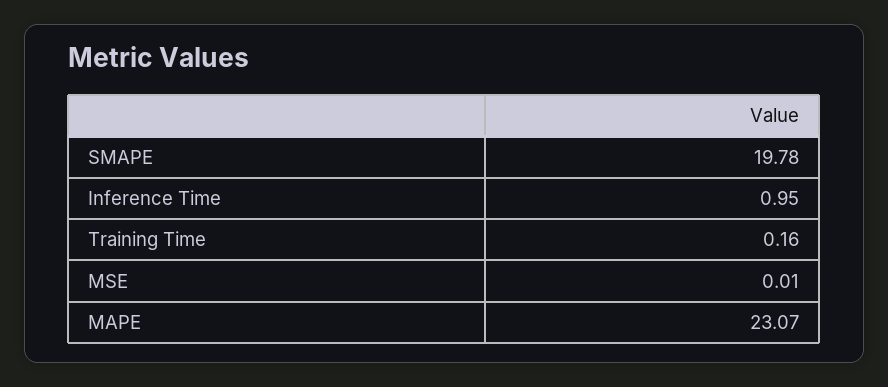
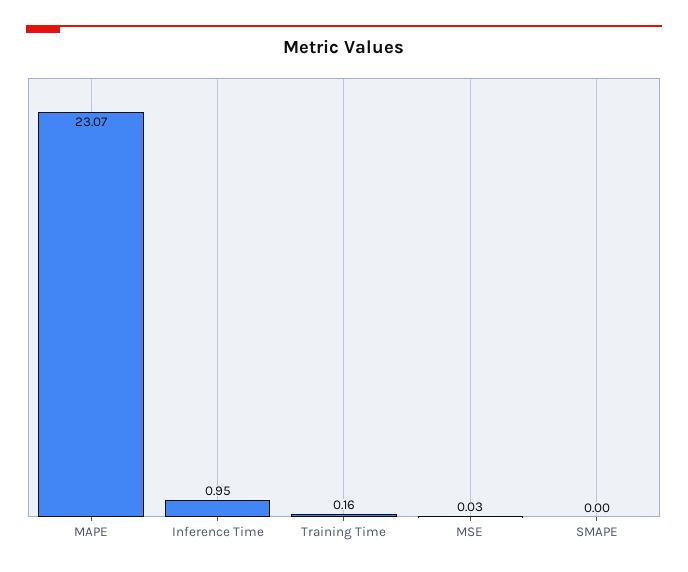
SMAPE: 19.78 -> 0
MSE: 0.01 -> 0.03

